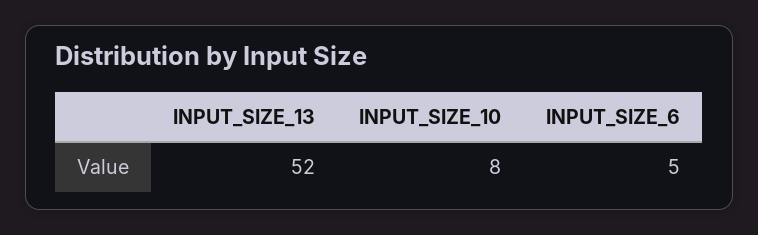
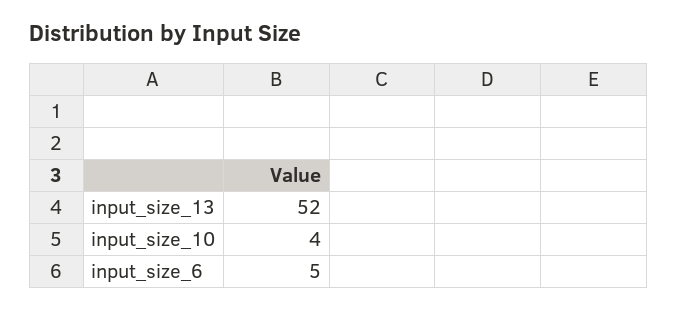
INPUT_SIZE_10: 8 -> 4

